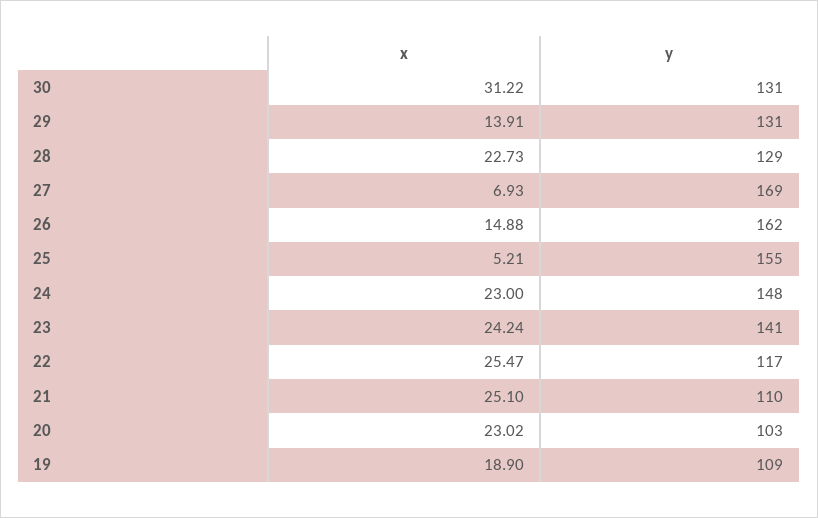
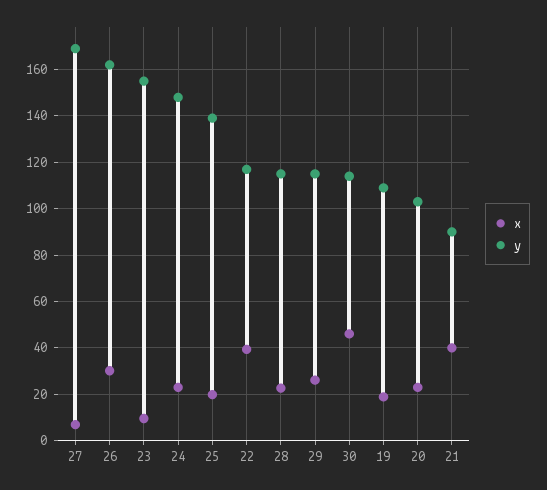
x, 30: 31.22 -> 45
y, 30: 131 -> 115
x, 29: 13.91 -> 25
y, 29: 131 -> 115
y, 28: 129 -> 115
x, 26: 14.88 -> 30
x, 25: 5.21 -> 20
y, 25: 155 -> 140
x, 23: 24.24 -> 10
y, 23: 141 -> 155
x, 22: 25.47 -> 40
x, 21: 25.1 -> 40
y, 21: 110 -> 90

